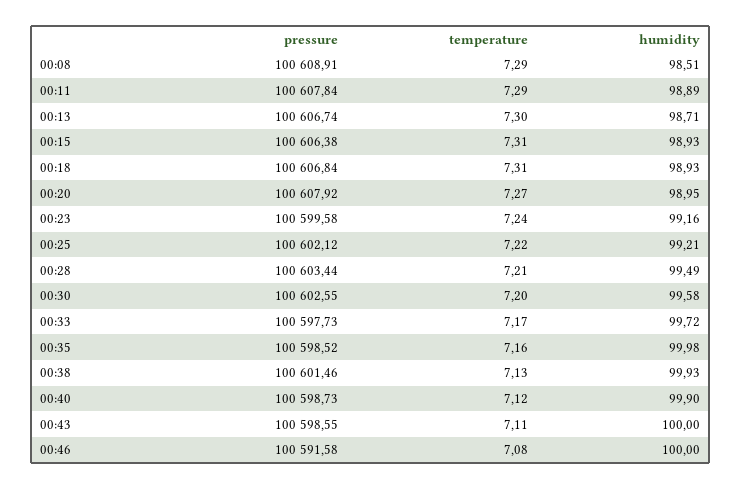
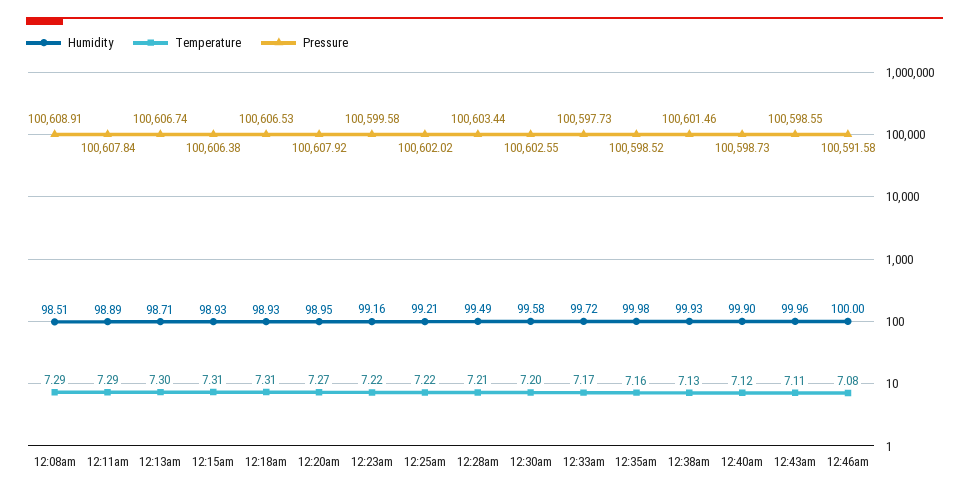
pressure, 00:18: 100606.84 -> 100606.53
temperature, 00:23: 7.24 -> 7.22
pressure, 00:25: 100602.12 -> 100602.02
humidity, 00:43: 100 -> 99.96

